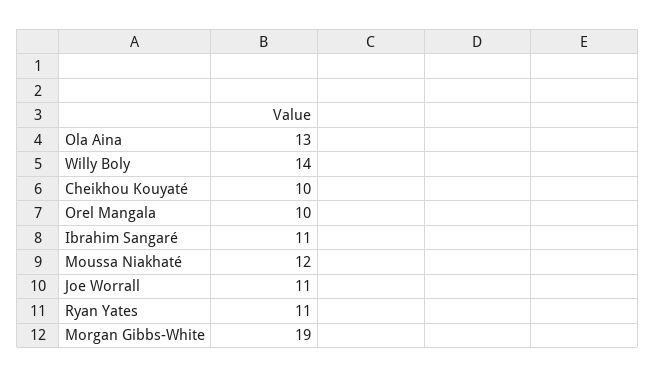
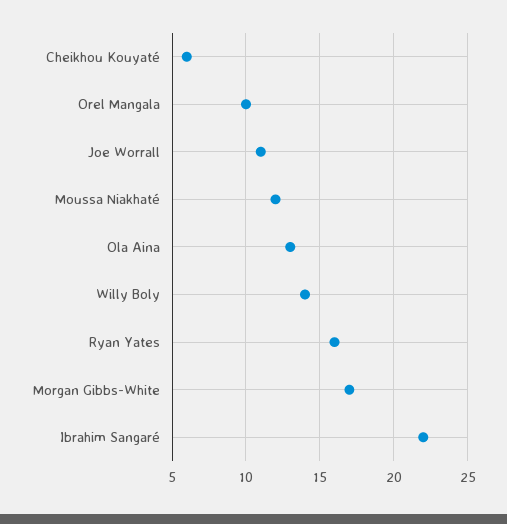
Cheikhou Kouyaté: 10 -> 6
Ibrahim Sangaré: 11 -> 22
Ryan Yates: 11 -> 16
Morgan Gibbs-White: 19 -> 17

